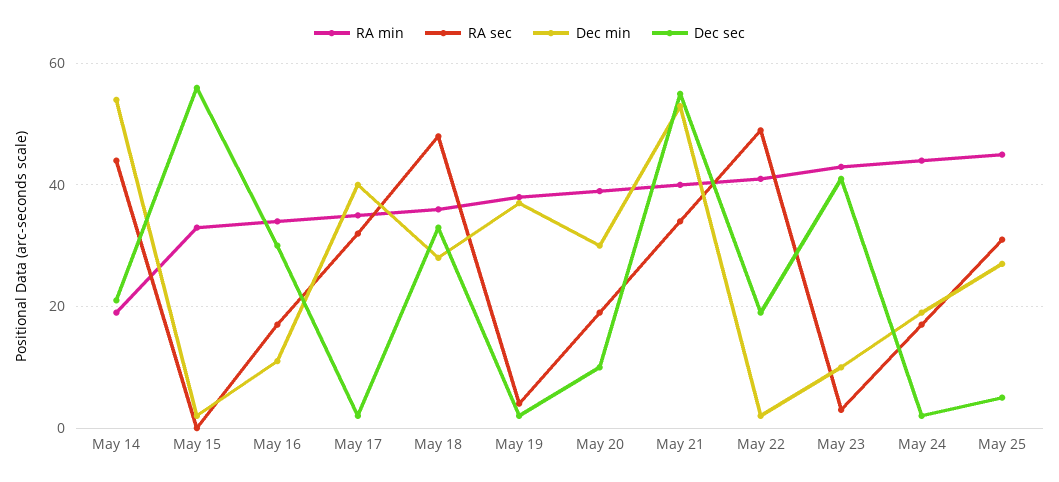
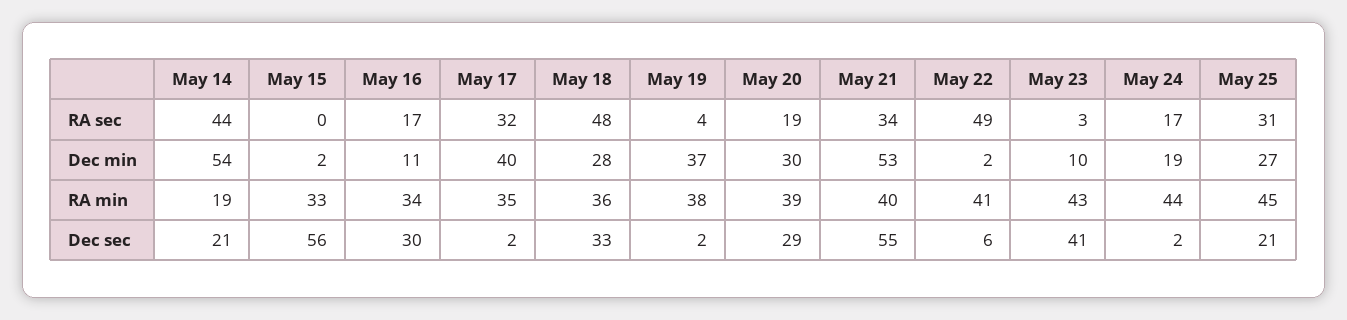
Dec sec, May 20: 10 -> 29
Dec sec, May 22: 20 -> 6
Dec sec, May 25: 5 -> 21

